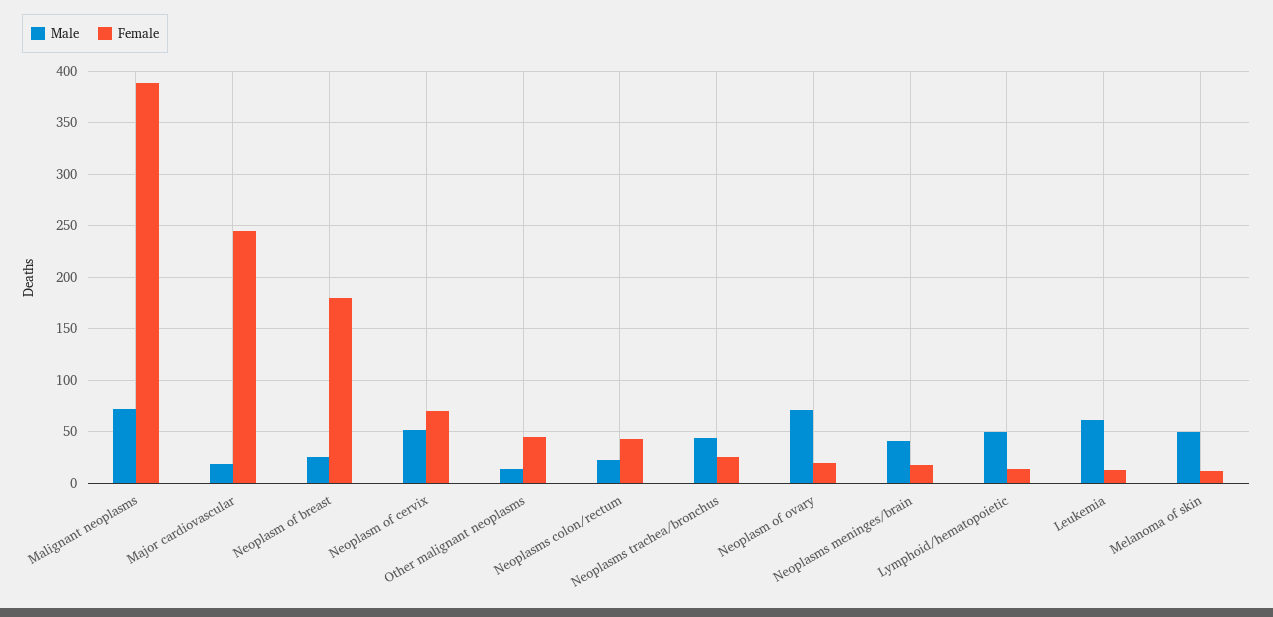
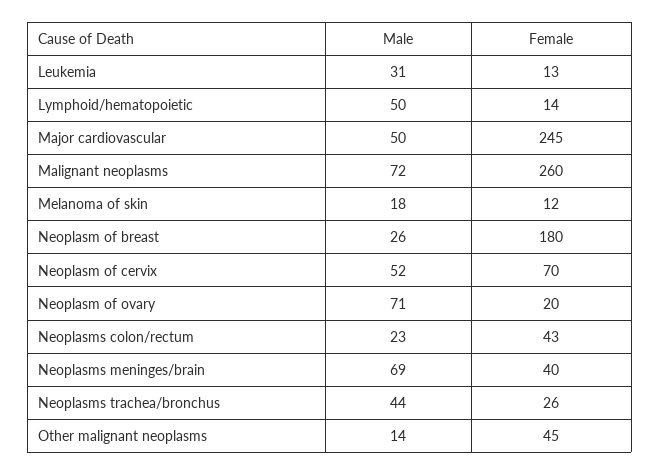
Female, Malignant neoplasms: 390 -> 260
Male, Major cardiovascular: 20 -> 50
Male, Neoplasms meninges/brain: 40 -> 69
Female, Neoplasms meninges/brain: 20 -> 40
Male, Leukemia: 60 -> 31
Male, Melanoma of skin: 50 -> 18

